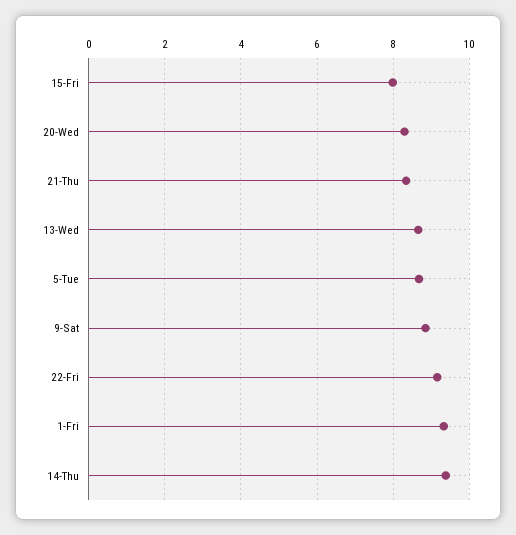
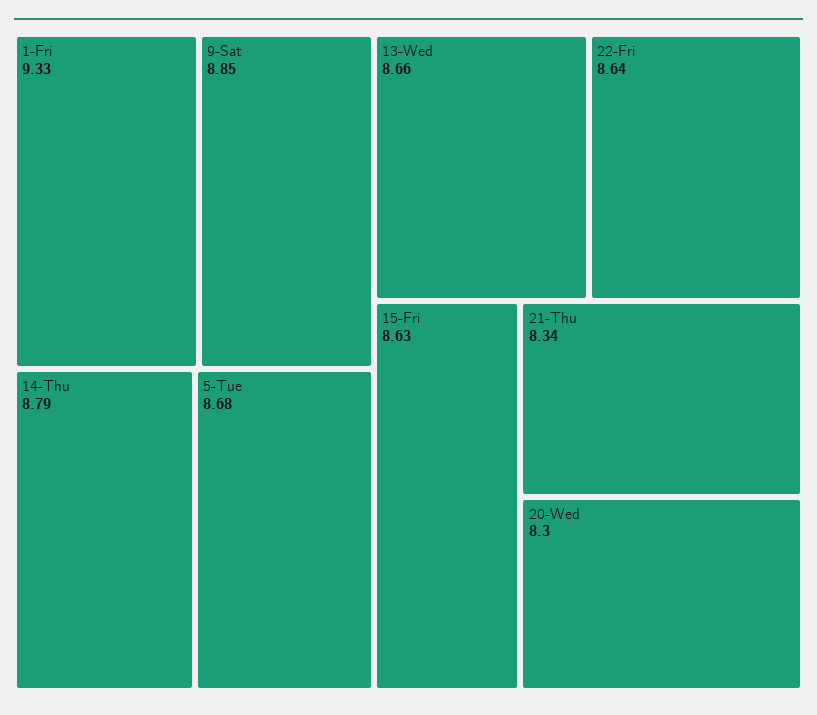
15-Fri: 8 -> 8.63
22-Fri: 9.2 -> 8.64
14-Thu: 9.4 -> 8.79

